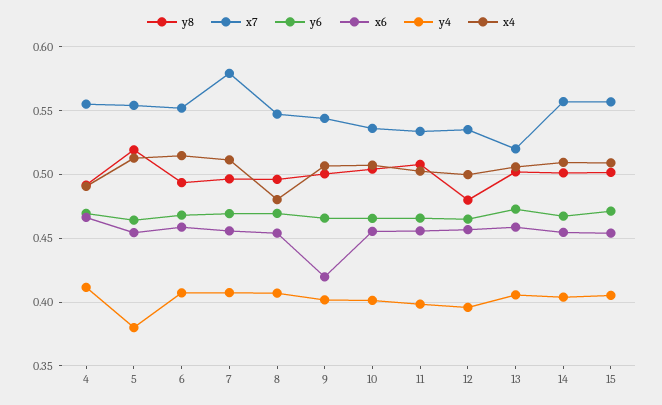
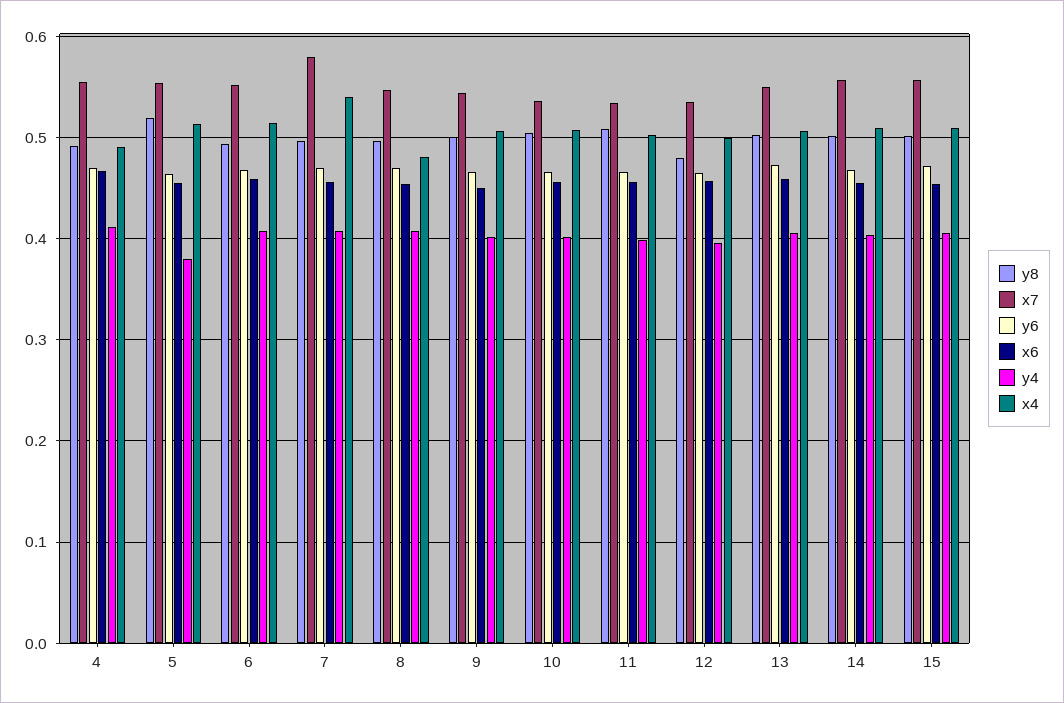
x4, 7: 0.51 -> 0.54
x6, 9: 0.42 -> 0.45
x7, 13: 0.52 -> 0.55

